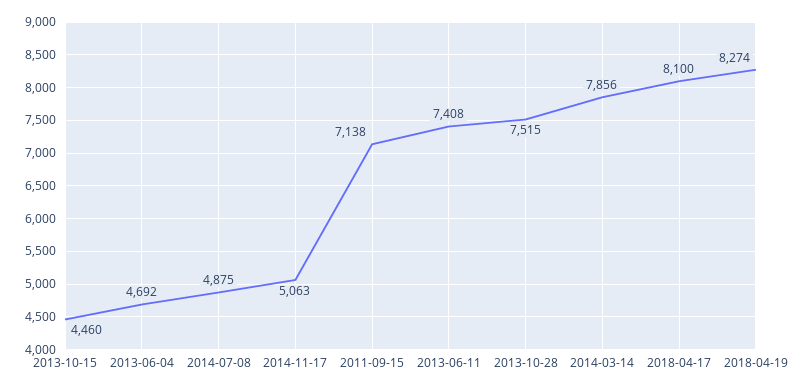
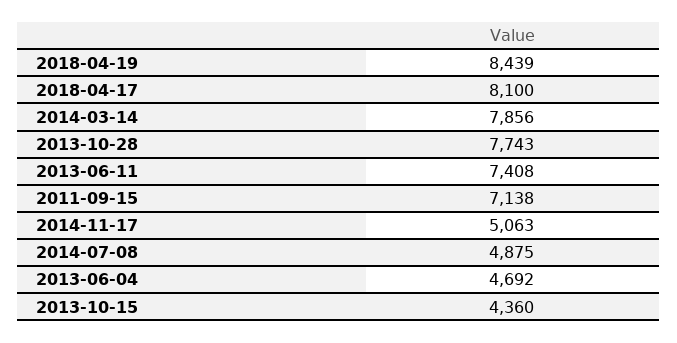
2013-10-15: 4460 -> 4360
2013-10-28: 7515 -> 7743
2018-04-19: 8274 -> 8439

